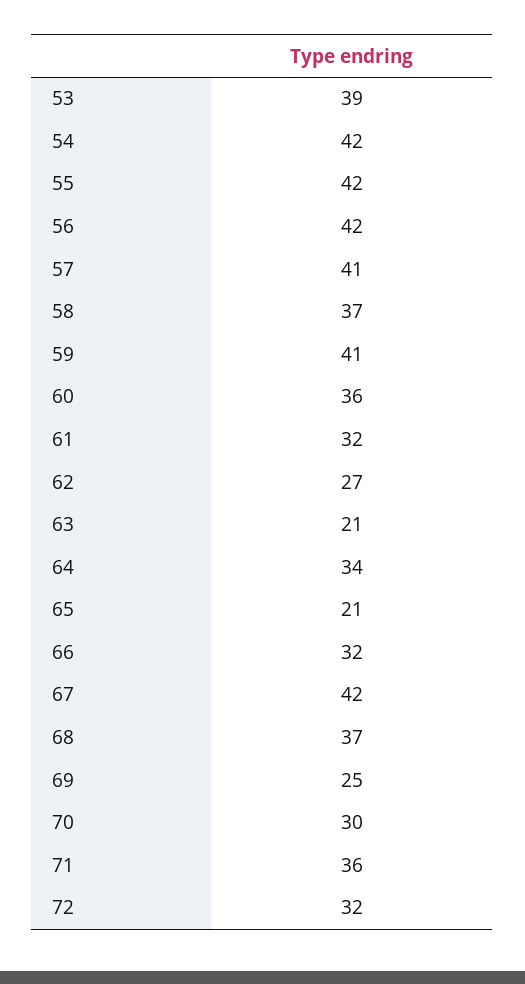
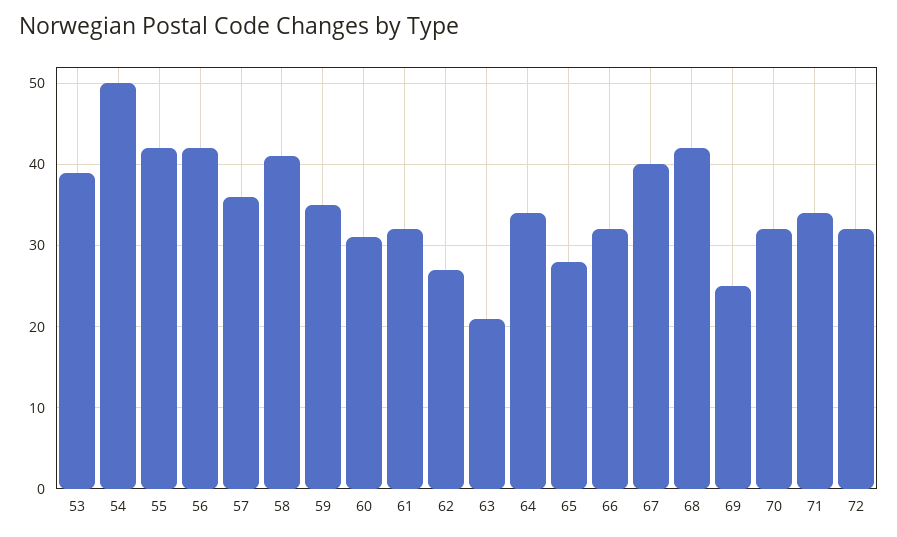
54: 42 -> 50
57: 41 -> 36
58: 37 -> 41
59: 41 -> 35
60: 36 -> 31
65: 21 -> 28
67: 42 -> 40
68: 37 -> 42
70: 30 -> 32
71: 36 -> 34

